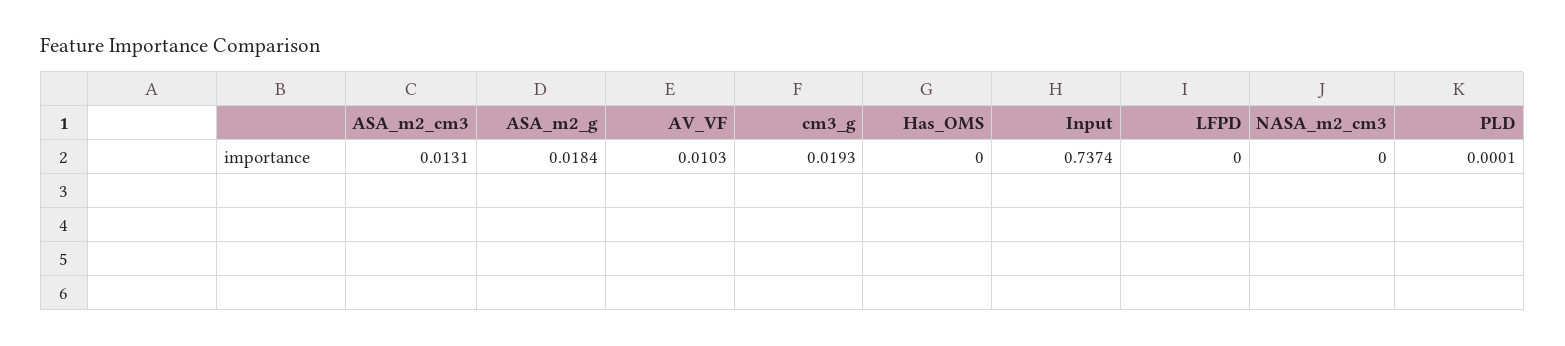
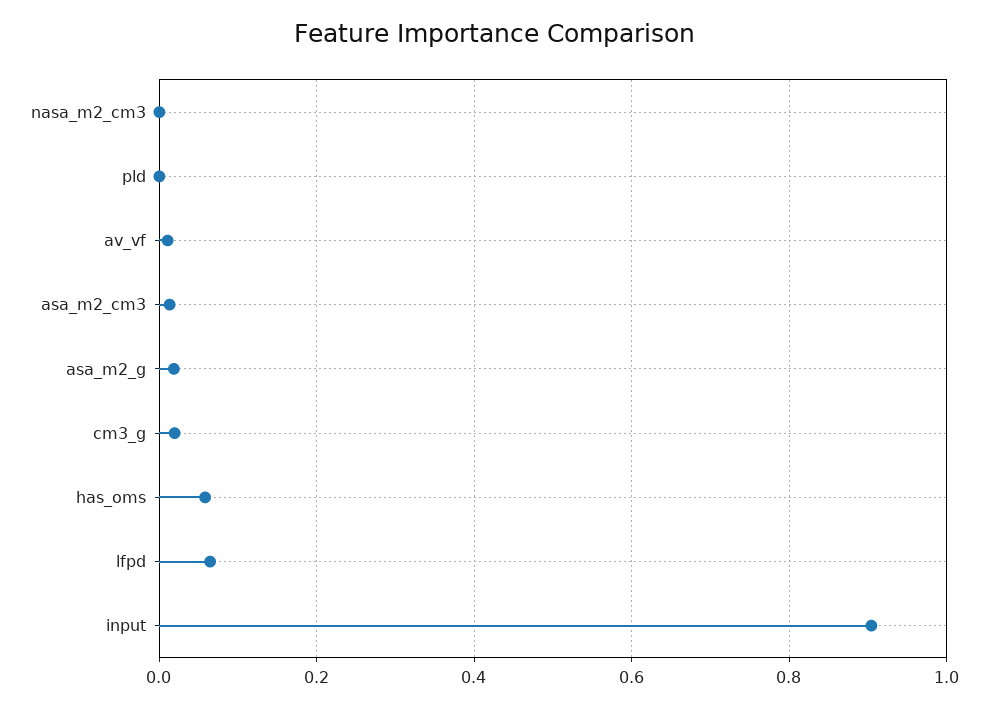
Has_OMS: 0 -> 0.06
Input: 0.7374 -> 0.9
LFPD: 0 -> 0.06

